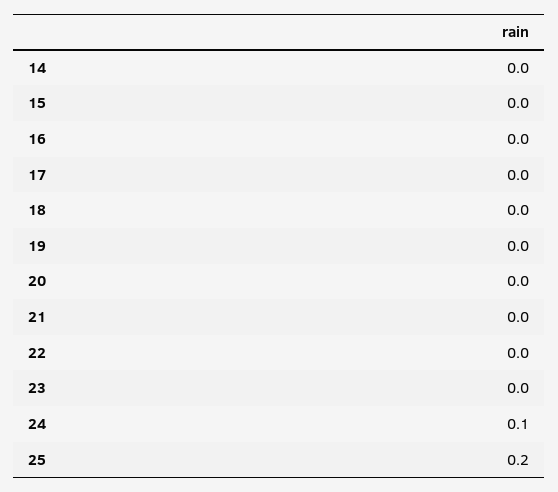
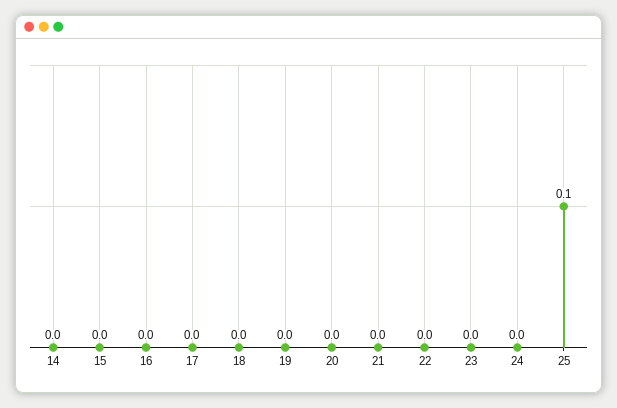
24: 0.1 -> 0
25: 0.2 -> 0.1

